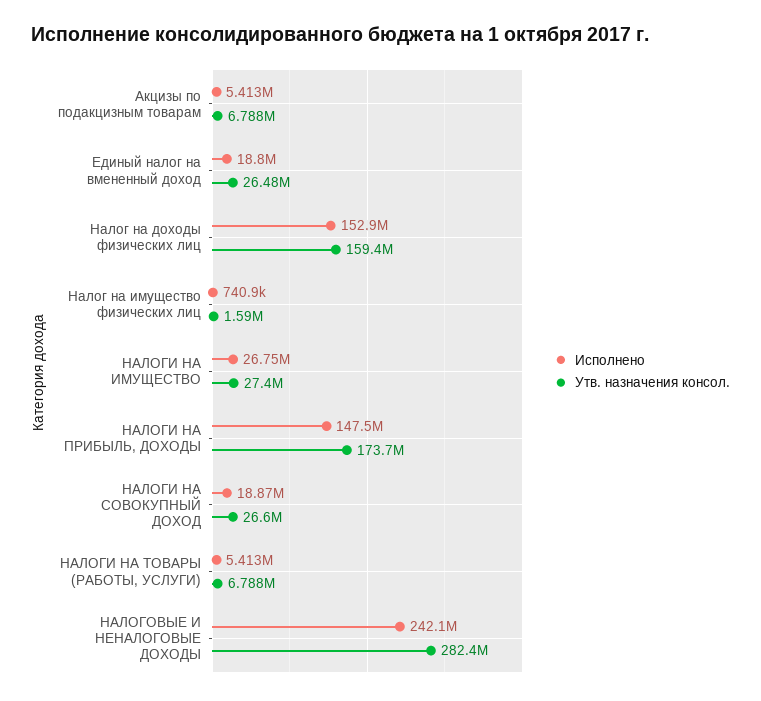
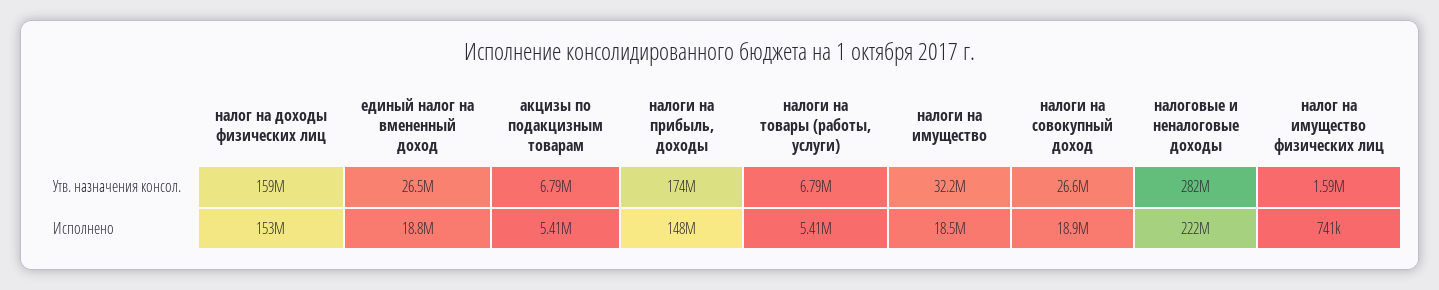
Исполнено, НАЛОГИ НА ИМУЩЕСТВО: 26750000 -> 18500000
Утв. назначения консол., НАЛОГИ НА ИМУЩЕСТВО: 27400000 -> 32200000
Исполнено, НАЛОГОВЫЕ И НЕНАЛОГОВЫЕ ДОХОДЫ: 242100000 -> 222000000

